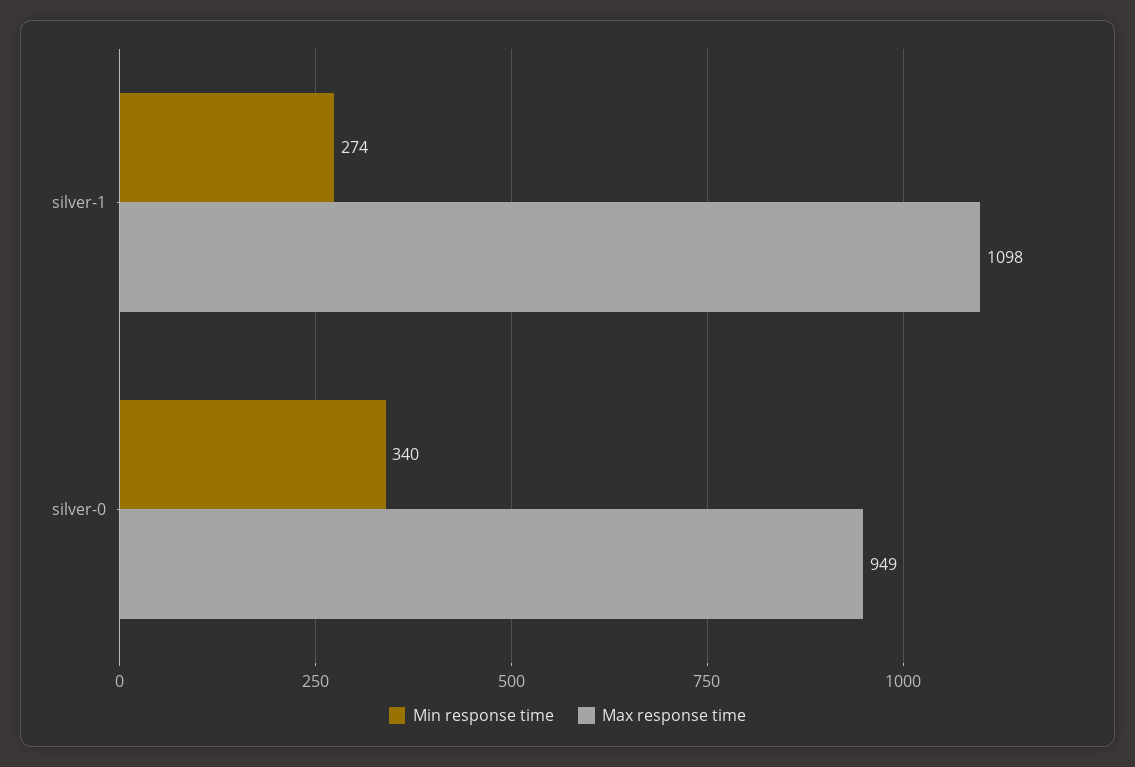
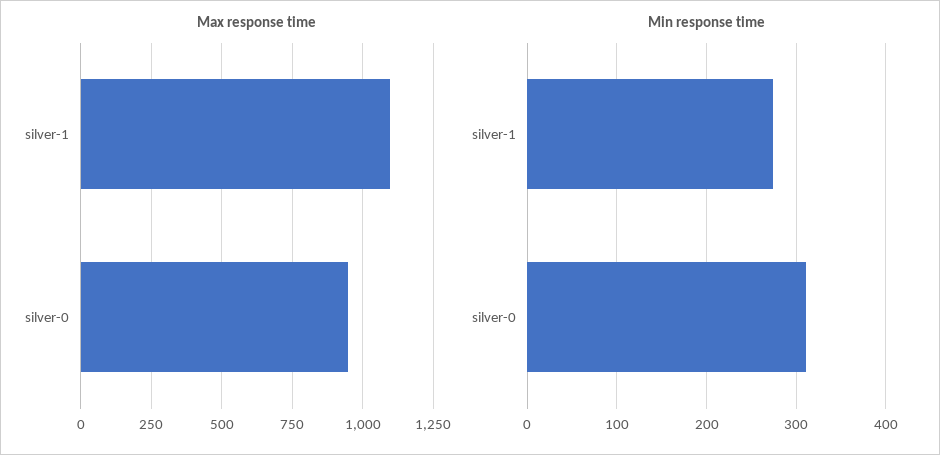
Min response time, silver-0: 340 -> 310

